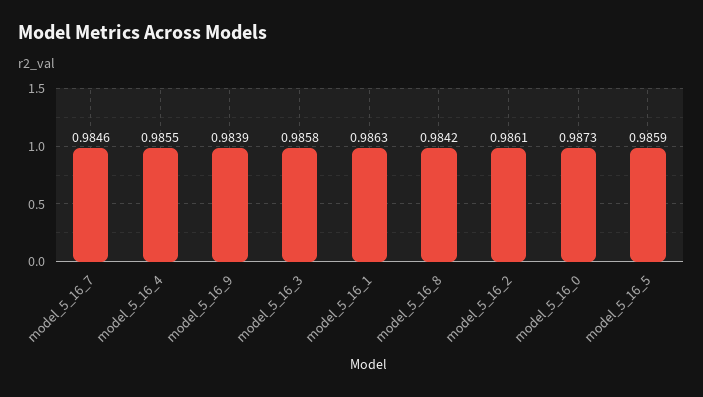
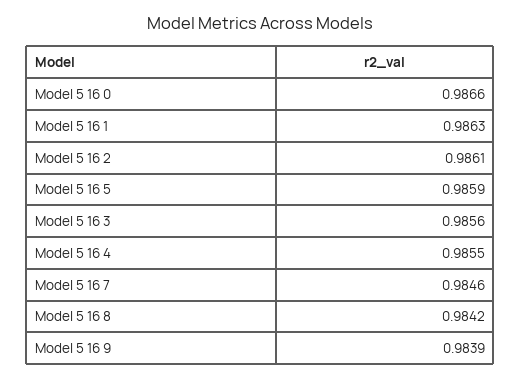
model_5_16_3: 0.9858 -> 0.9856
model_5_16_0: 0.9873 -> 0.9866

